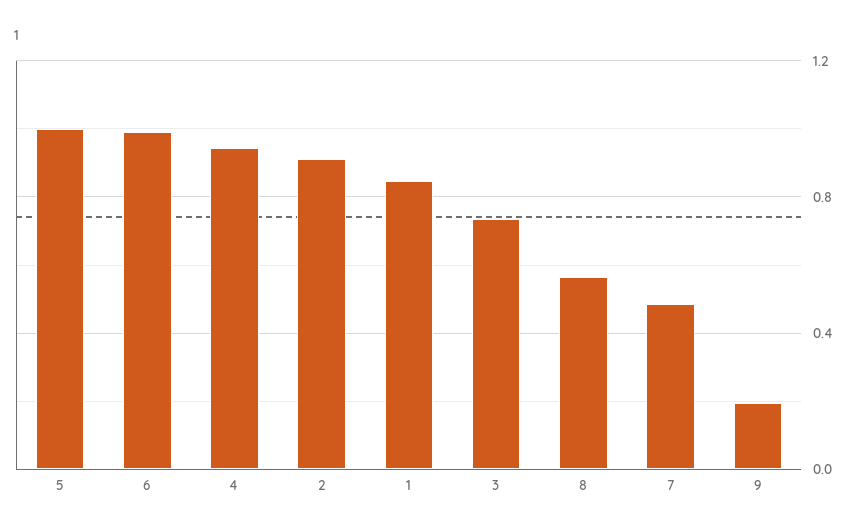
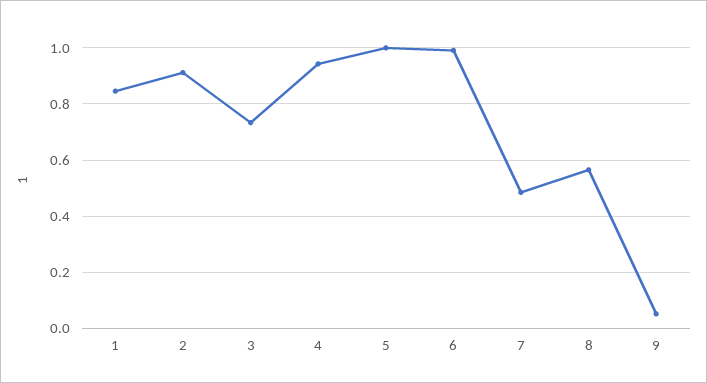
9: 0.2 -> 0.05

